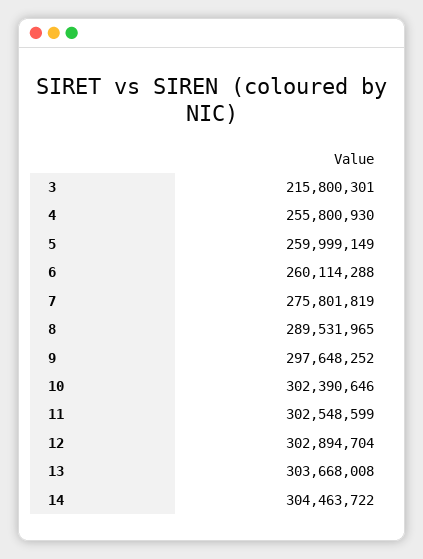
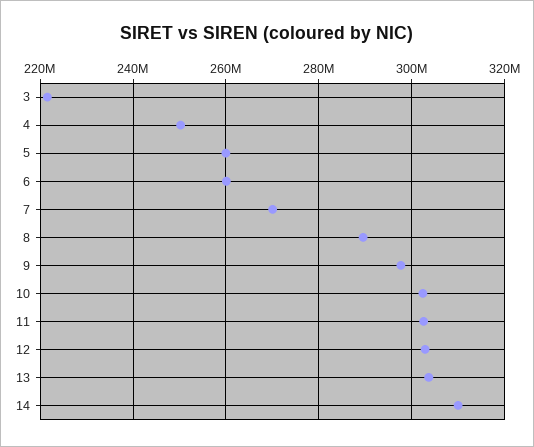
3: 215800301 -> 222000000
4: 255800930 -> 250000000
7: 275801819 -> 270000000
14: 304463722 -> 310000000

